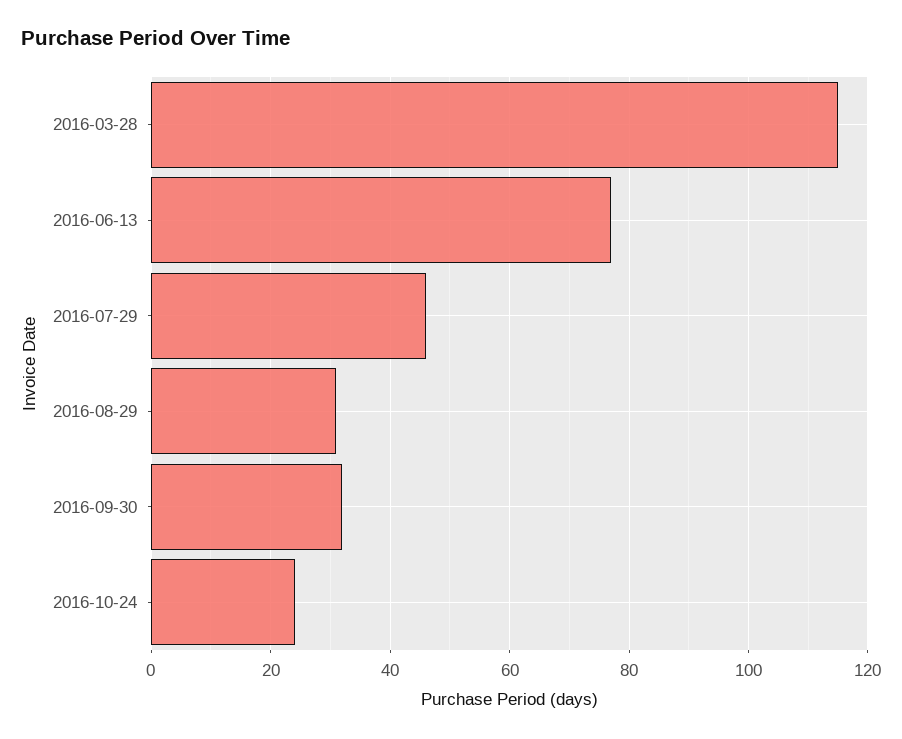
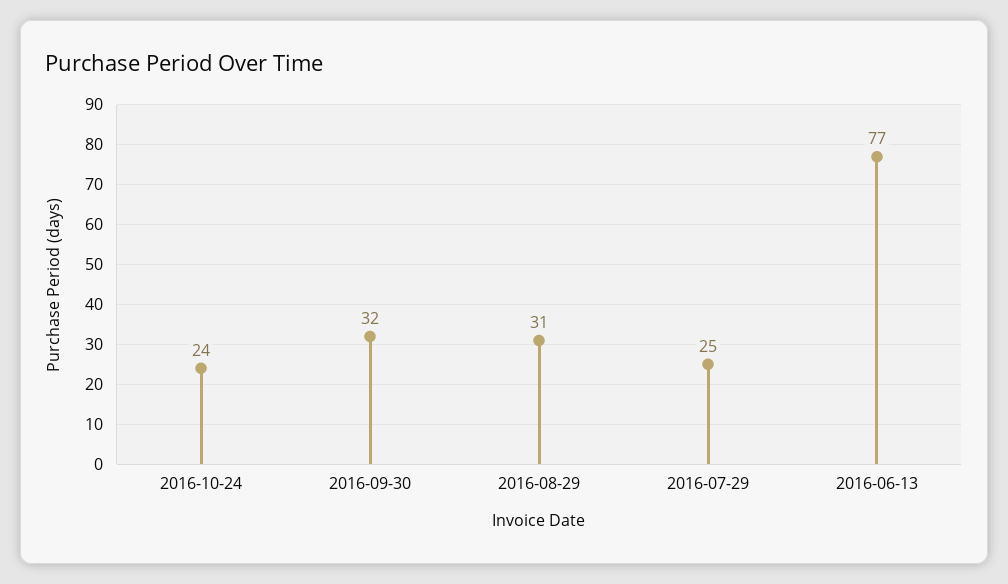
2016-03-28: 115 -> none
2016-07-29: 45 -> 25

